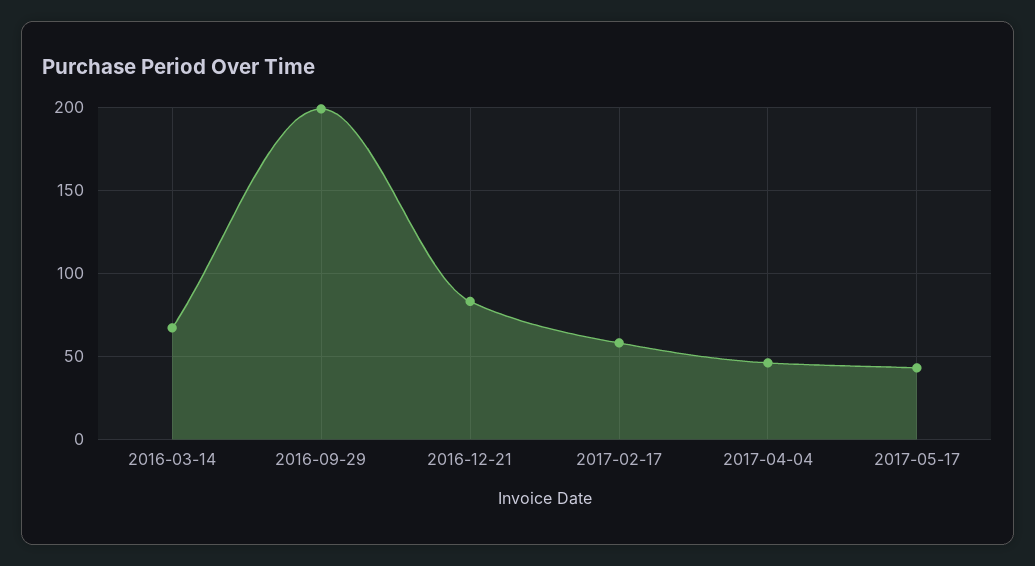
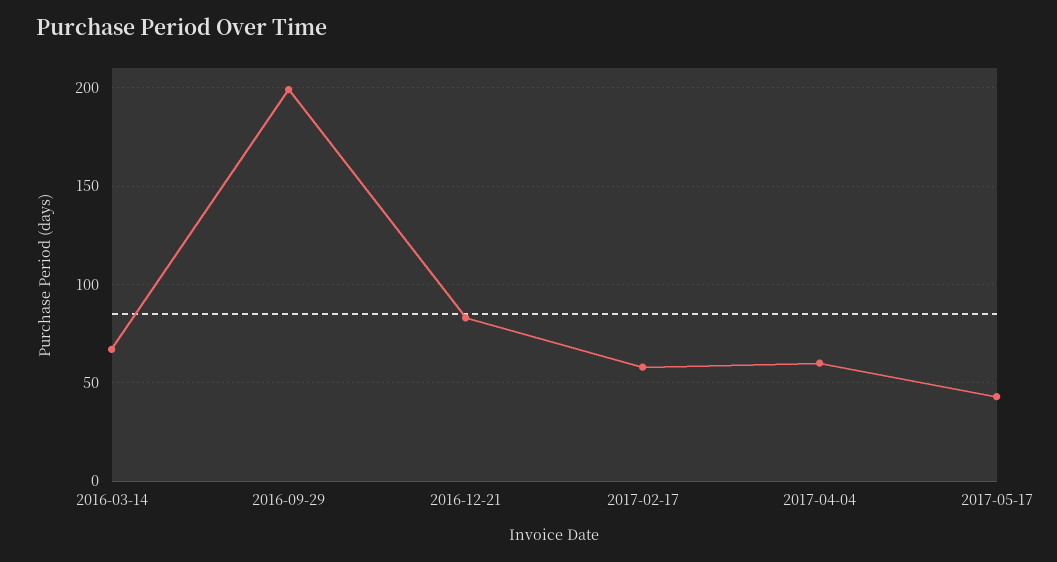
2017-04-04: 45 -> 60

